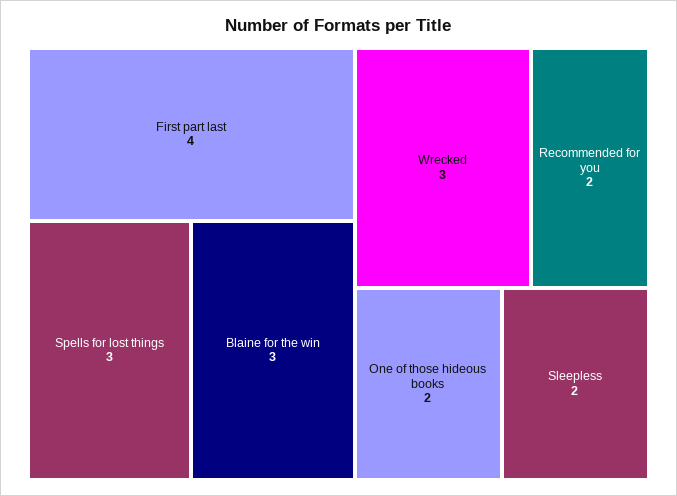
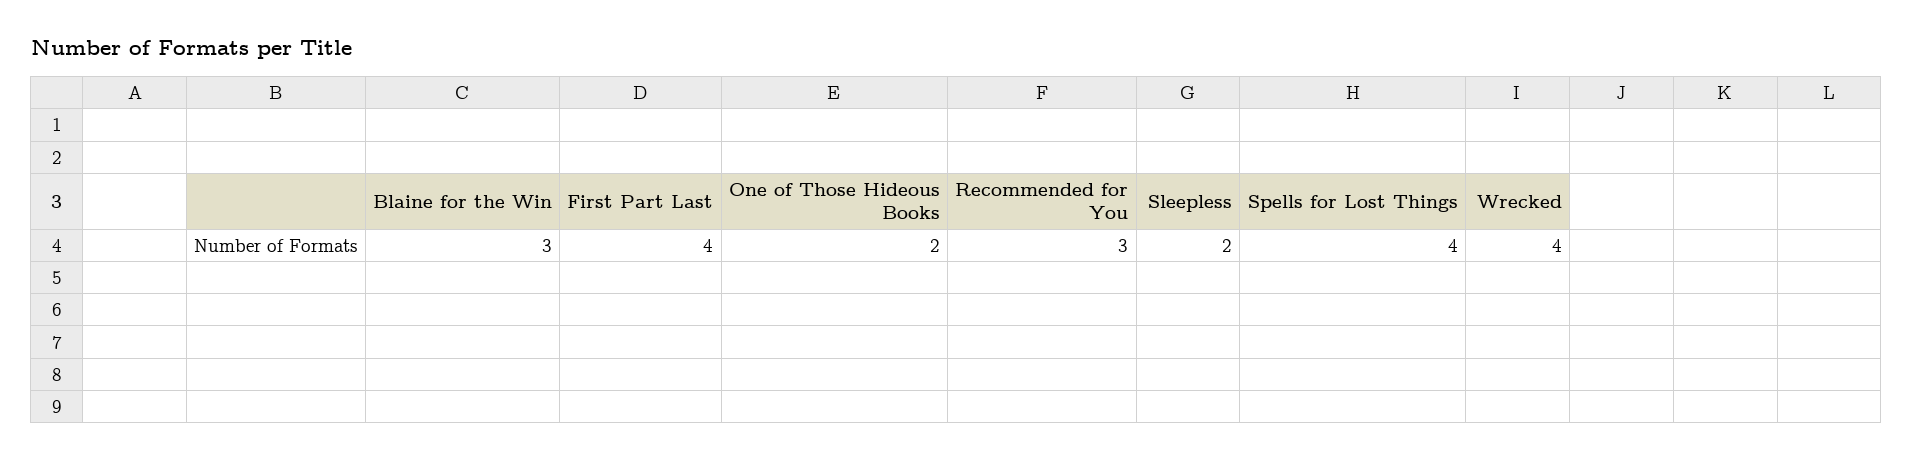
Spells for lost things: 3 -> 4
Wrecked: 3 -> 4
Recommended for you: 2 -> 3

